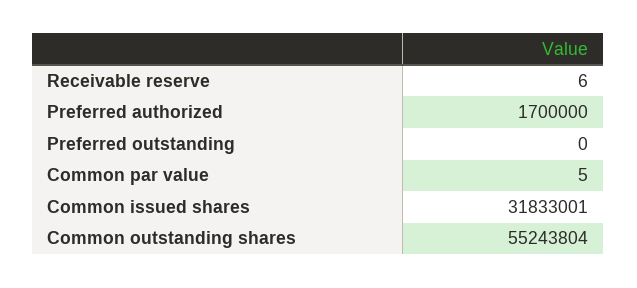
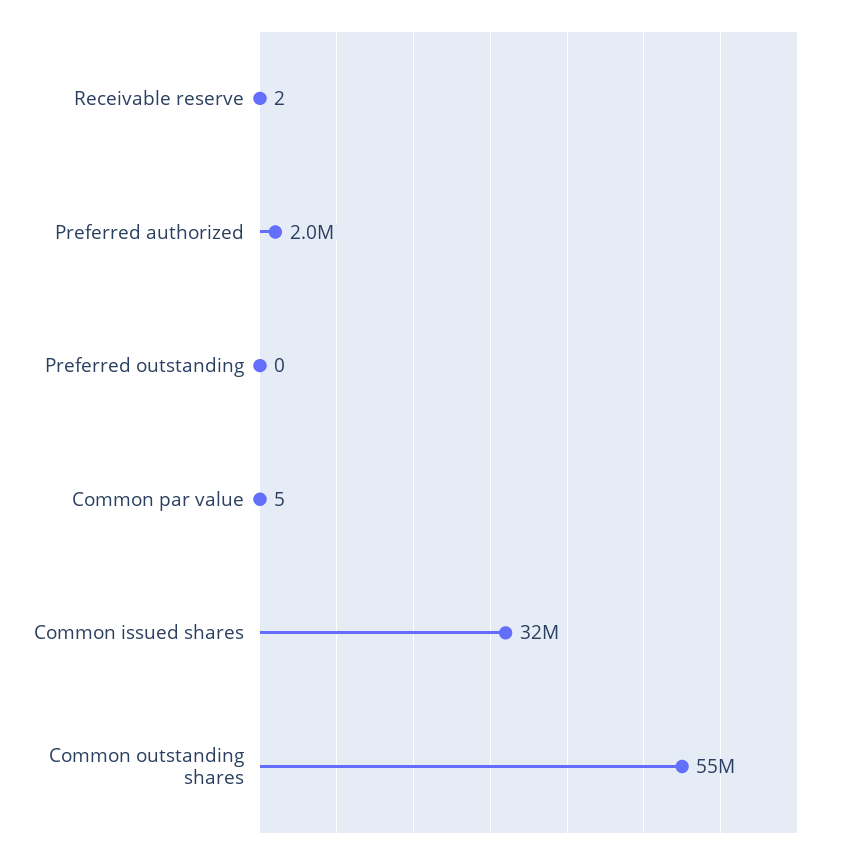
Receivable reserve: 6 -> 2
Preferred authorized: 1700000 -> 2000000

